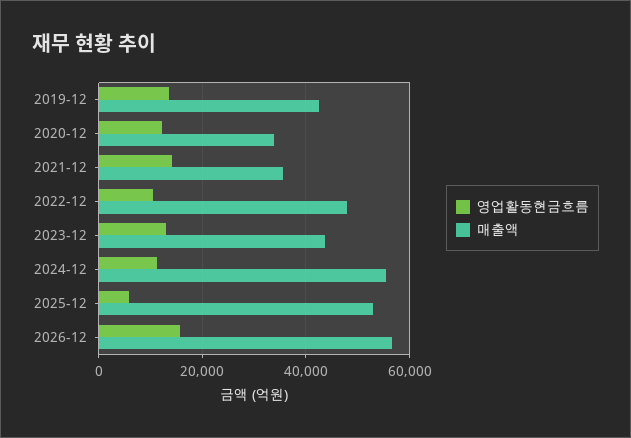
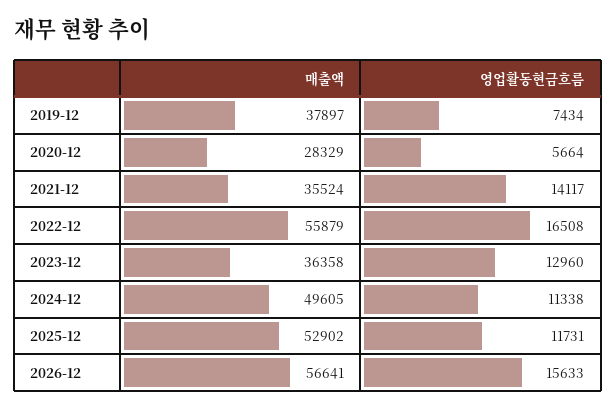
영업활동현금흐름, 2019-12: 14000 -> 7434
매출액, 2019-12: 42000 -> 37897
영업활동현금흐름, 2020-12: 12000 -> 5664
매출액, 2020-12: 34000 -> 28329
영업활동현금흐름, 2022-12: 10000 -> 16508
매출액, 2022-12: 48000 -> 55879
매출액, 2023-12: 44000 -> 36358
매출액, 2024-12: 56000 -> 49605
영업활동현금흐름, 2025-12: 6000 -> 11731

